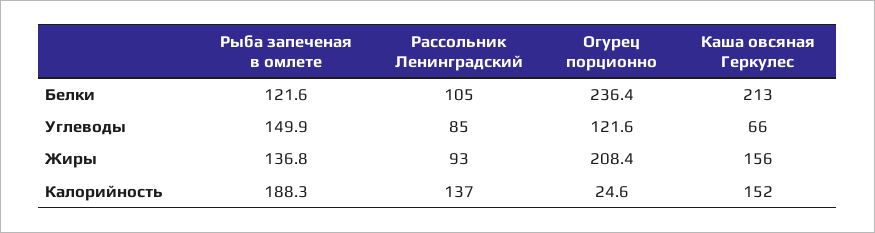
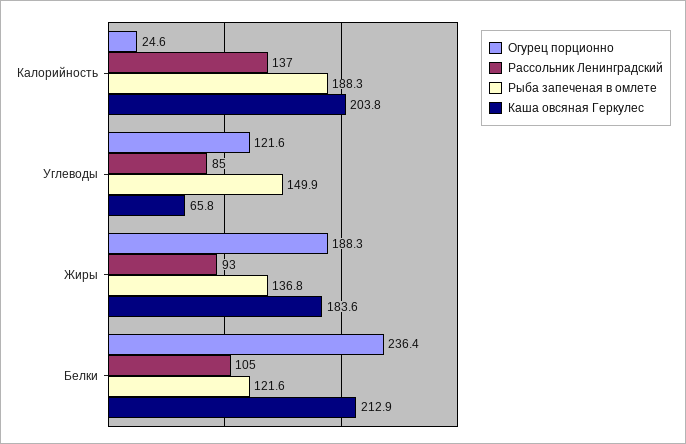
Огурец порционно, Жиры: 208.4 -> 188.3
Каша овсяная Геркулес, Жиры: 156 -> 183.6
Каша овсяная Геркулес, Калорийность: 152 -> 203.8

